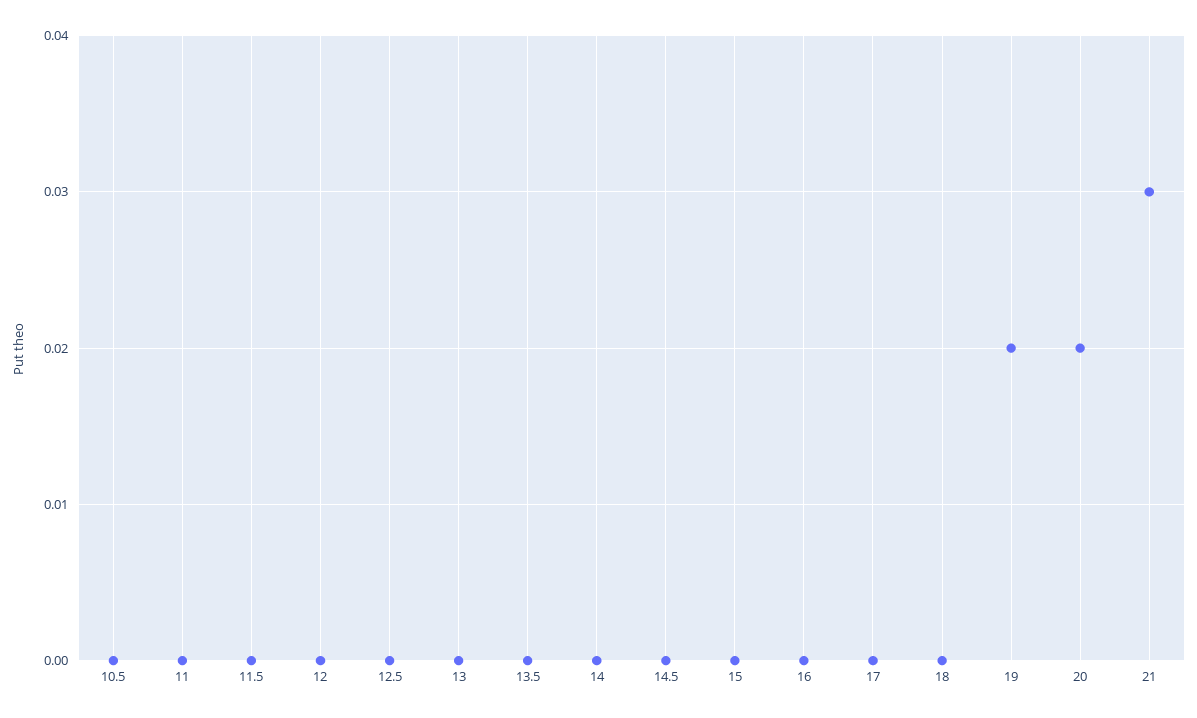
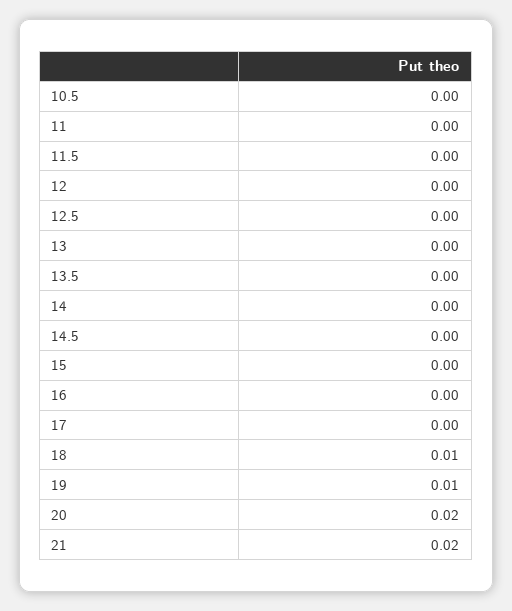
18: 0 -> 0.01
19: 0.02 -> 0.01
21: 0.03 -> 0.02

